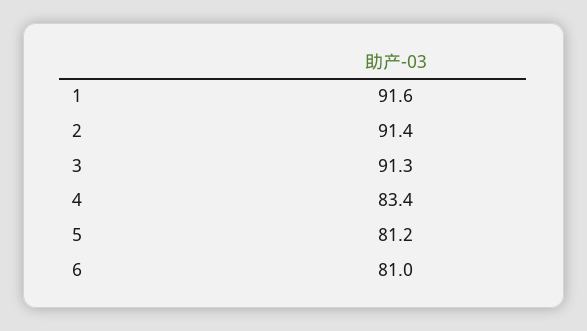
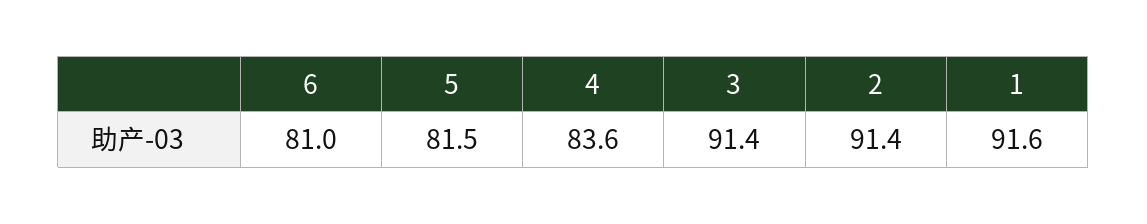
3: 91.3 -> 91.4
4: 83.4 -> 83.6
5: 81.2 -> 81.5

